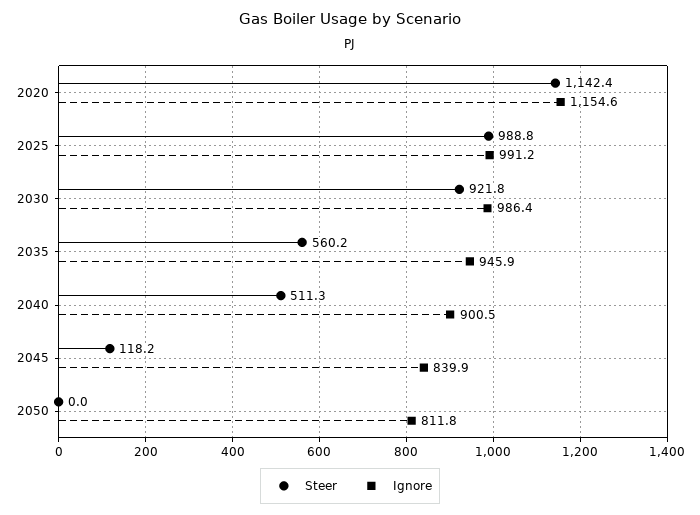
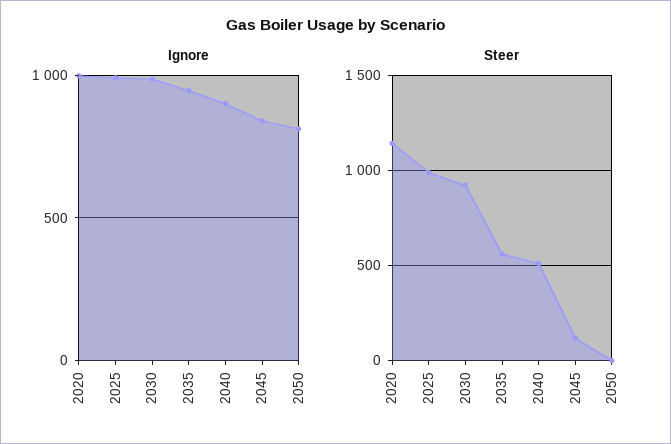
Ignore, 2020: 1154.6 -> 1000

